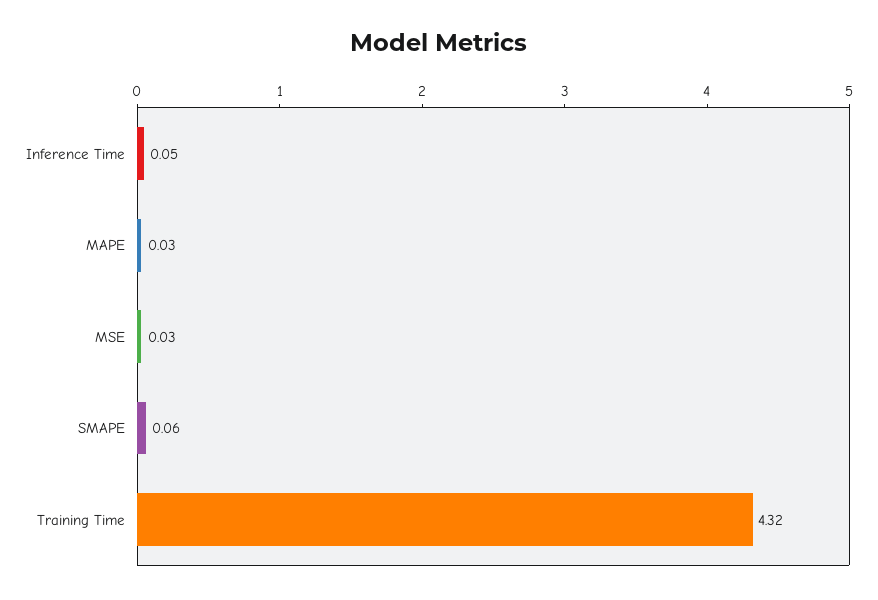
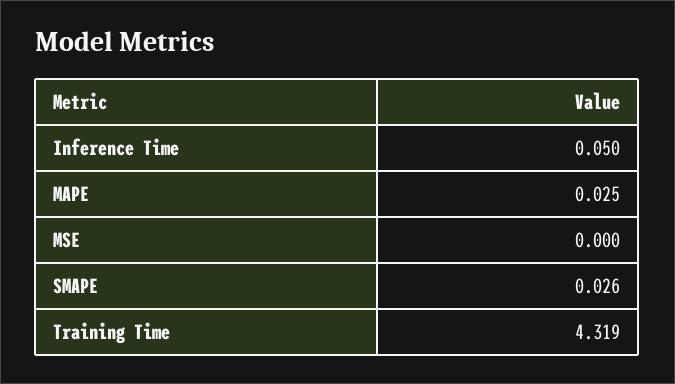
MSE: 0.03 -> 0
SMAPE: 0.06 -> 0.026

